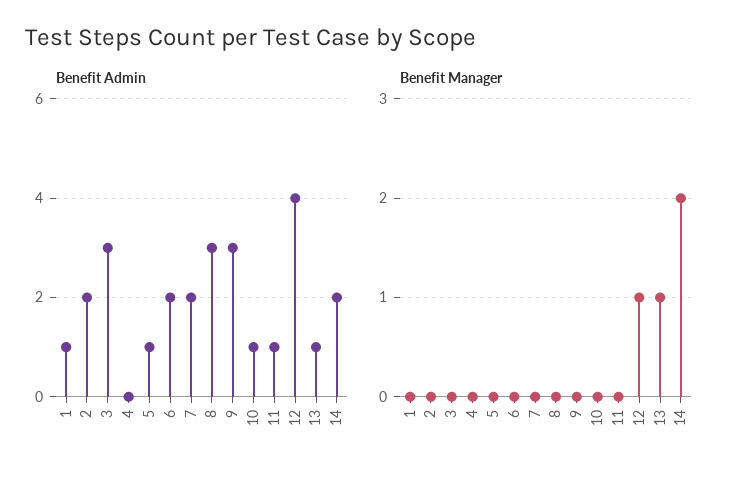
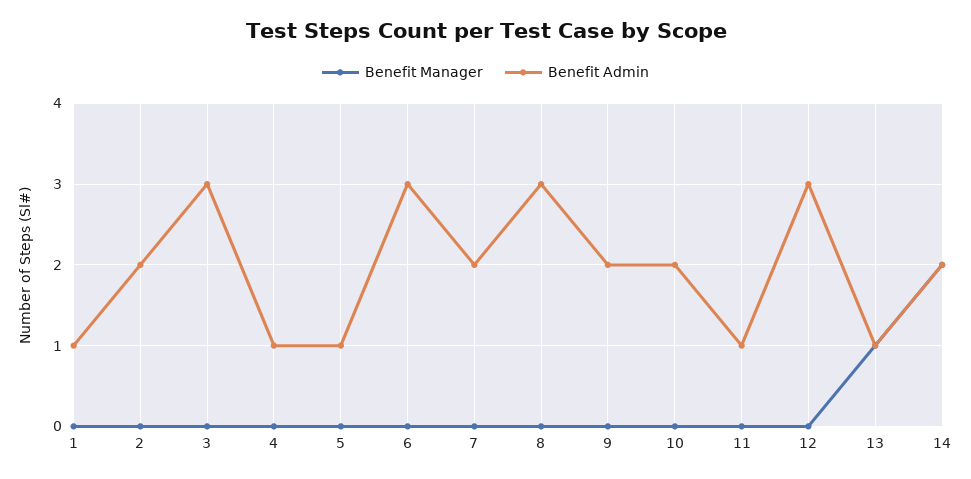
Benefit Admin, 4: 0 -> 1
Benefit Admin, 6: 2 -> 3
Benefit Admin, 9: 3 -> 2
Benefit Admin, 10: 1 -> 2
Benefit Admin, 12: 4 -> 3
Benefit Manager, 12: 1 -> 0

